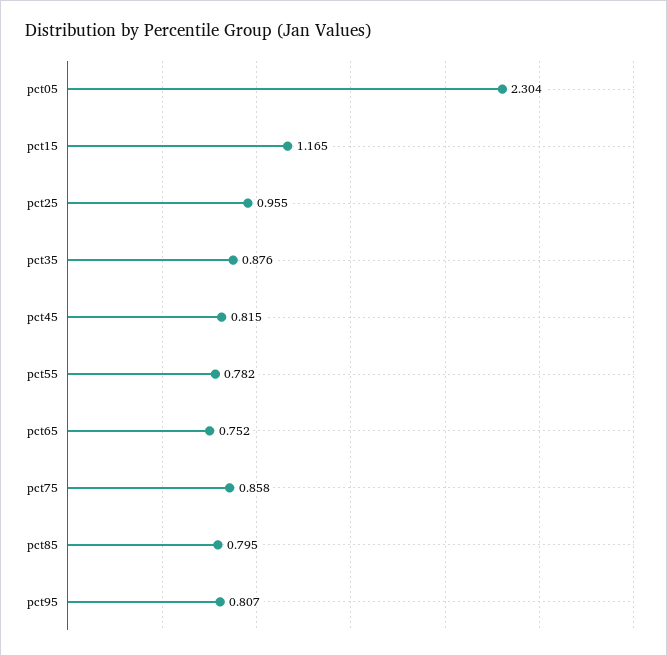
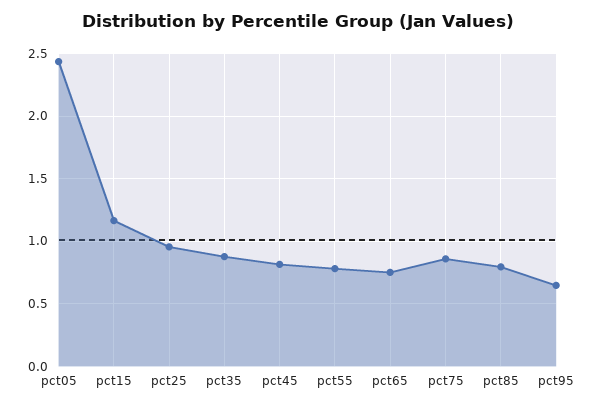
pct05: 2.304 -> 2.45
pct95: 0.807 -> 0.65

